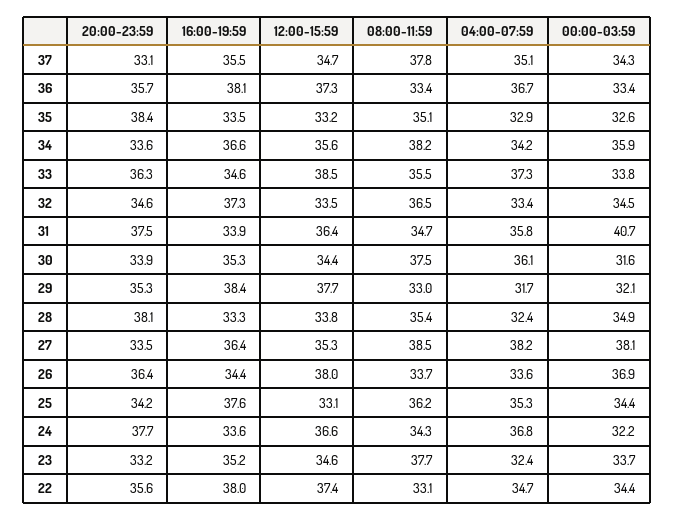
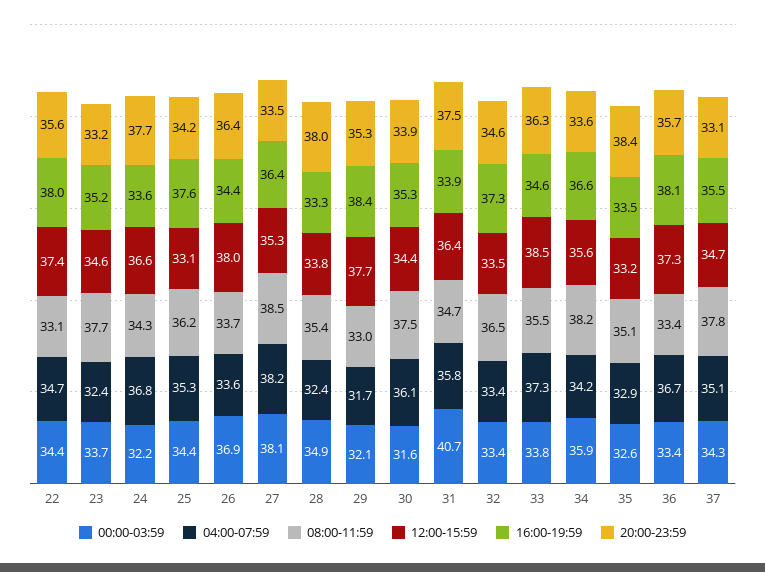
00:00-03:59, 32: 34.5 -> 33.4
20:00-23:59, 28: 38.1 -> 38

